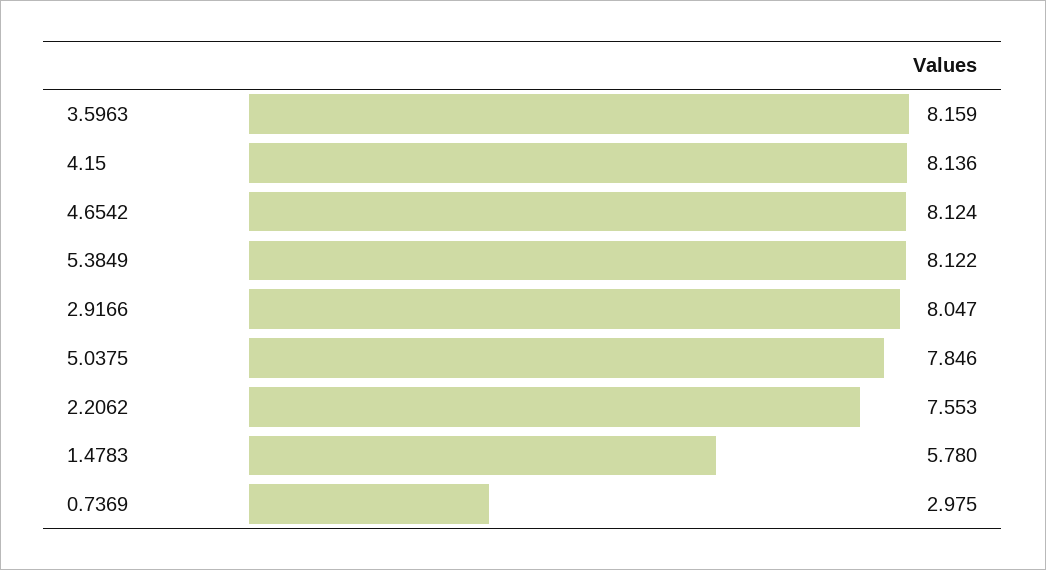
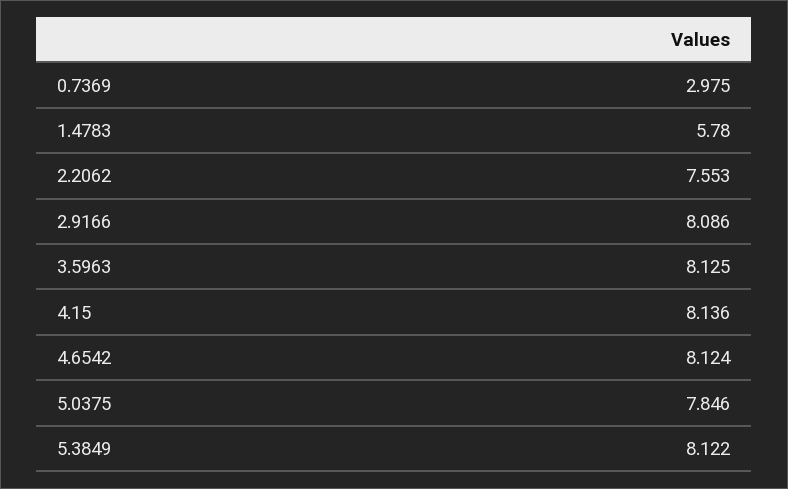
3.5963: 8.159 -> 8.125
2.9166: 8.047 -> 8.086

